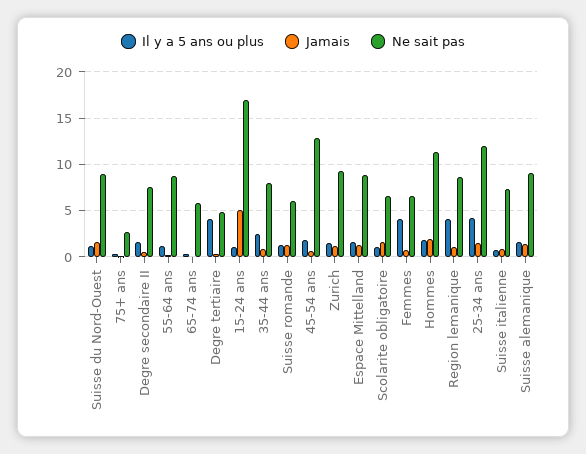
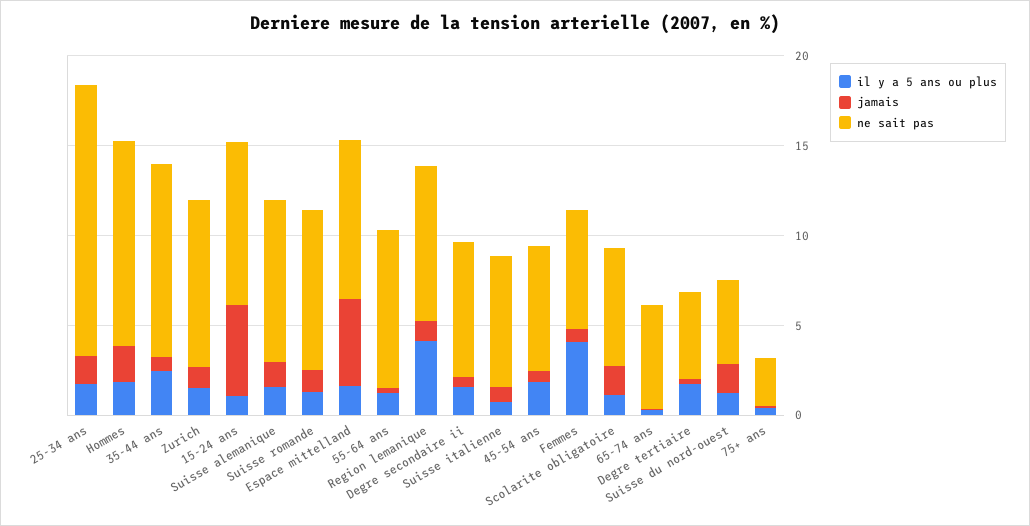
Ne sait pas, Suisse du Nord-Ouest: 9 -> 5
Il y a 5 ans ou plus, Degre tertiaire: 4 -> 2
Ne sait pas, 15-24 ans: 17 -> 9
Ne sait pas, 35-44 ans: 8 -> 11
Ne sait pas, Suisse romande: 6 -> 9
Ne sait pas, 45-54 ans: 13 -> 7
Jamais, Espace Mittelland: 1 -> 5
Il y a 5 ans ou plus, 25-34 ans: 4 -> 2
Ne sait pas, 25-34 ans: 12 -> 15

